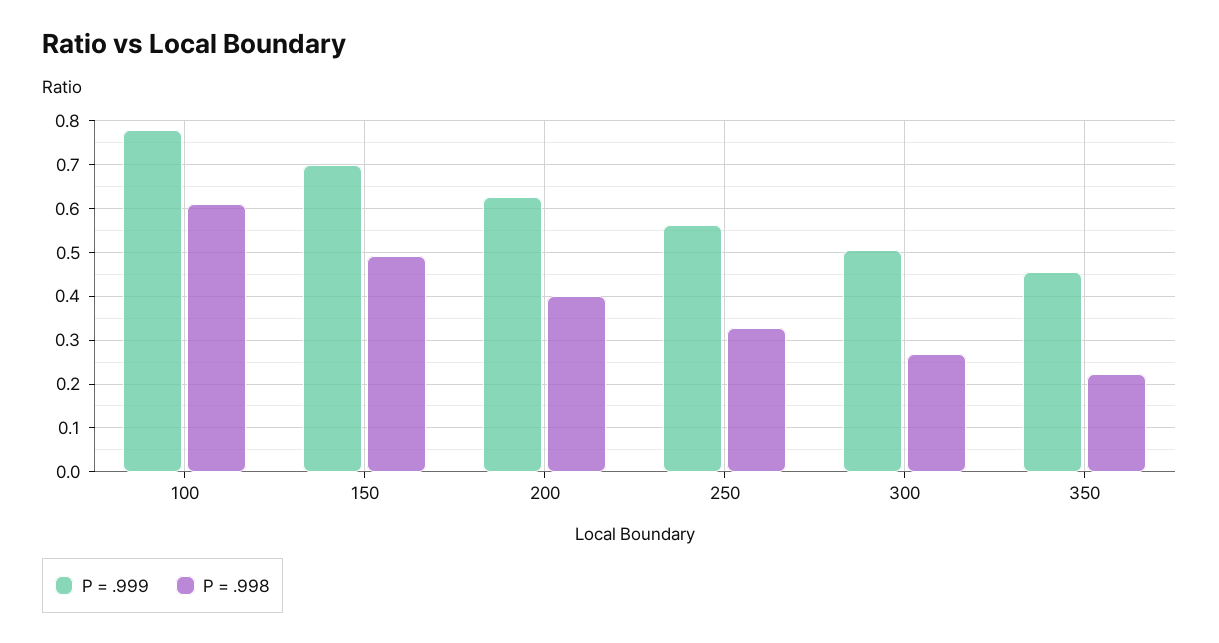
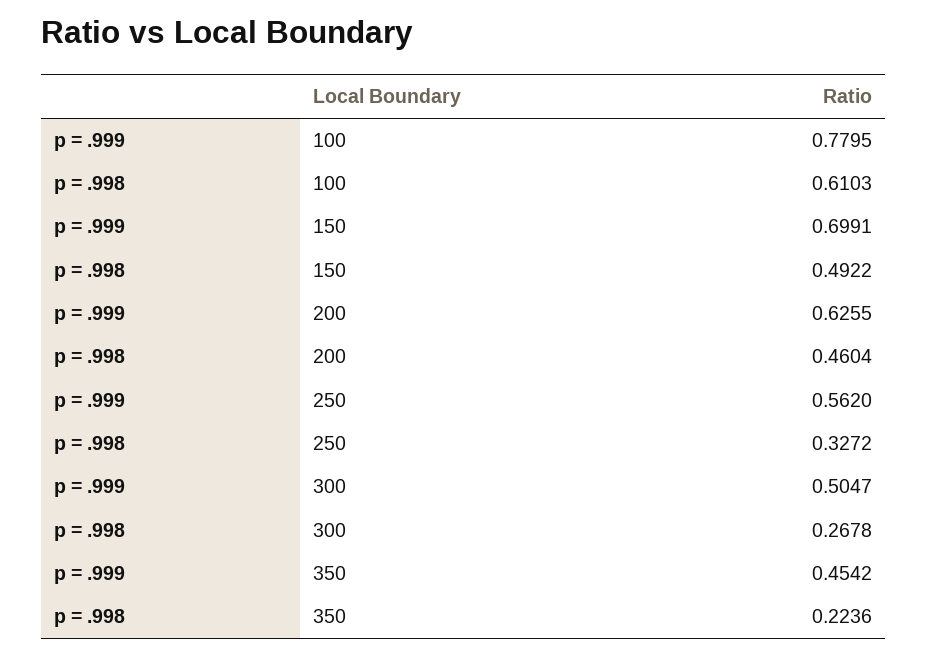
P = .998, 200: 0.4 -> 0.4604

